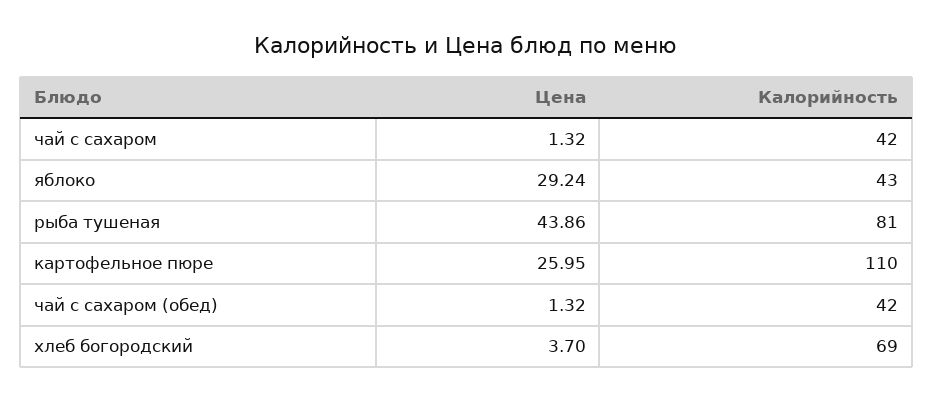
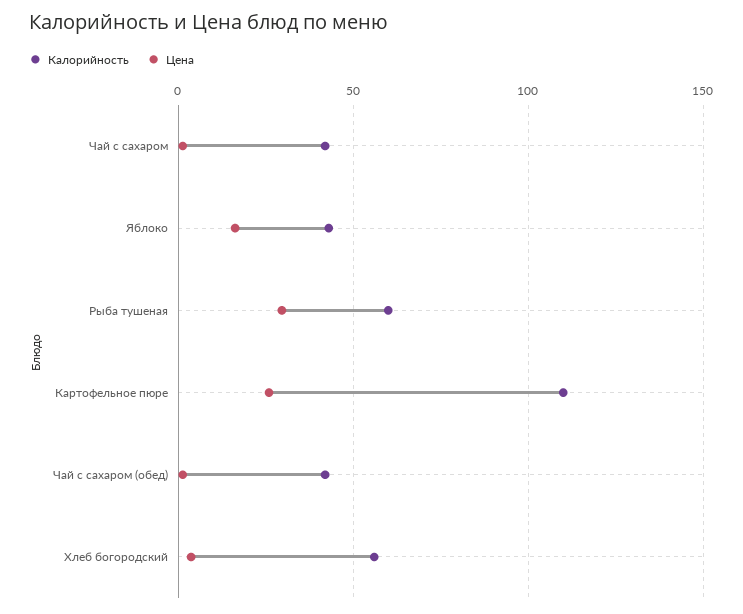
Цена, яблоко: 29.24 -> 15
Цена, рыба тушеная: 43.86 -> 30
Калорийность, рыба тушеная: 81 -> 60
Калорийность, хлеб богородский: 69 -> 55

